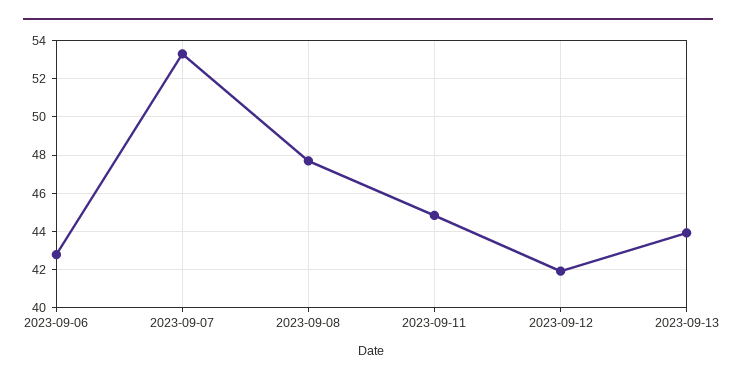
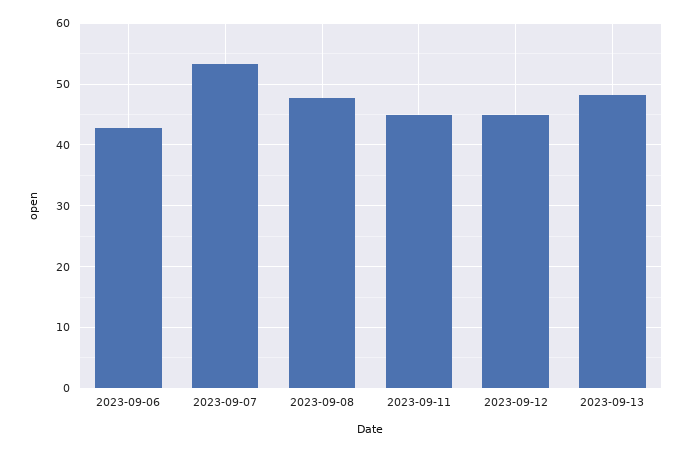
2023-09-12: 42 -> 45
2023-09-13: 44 -> 48

